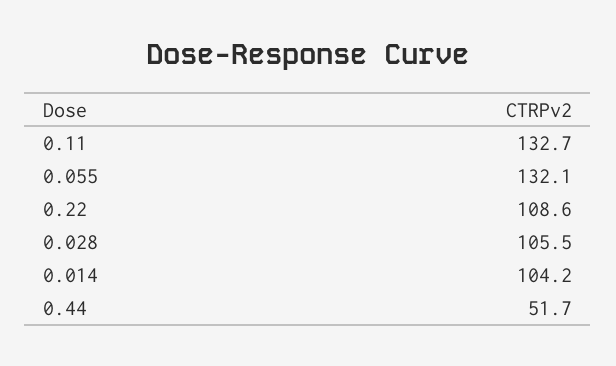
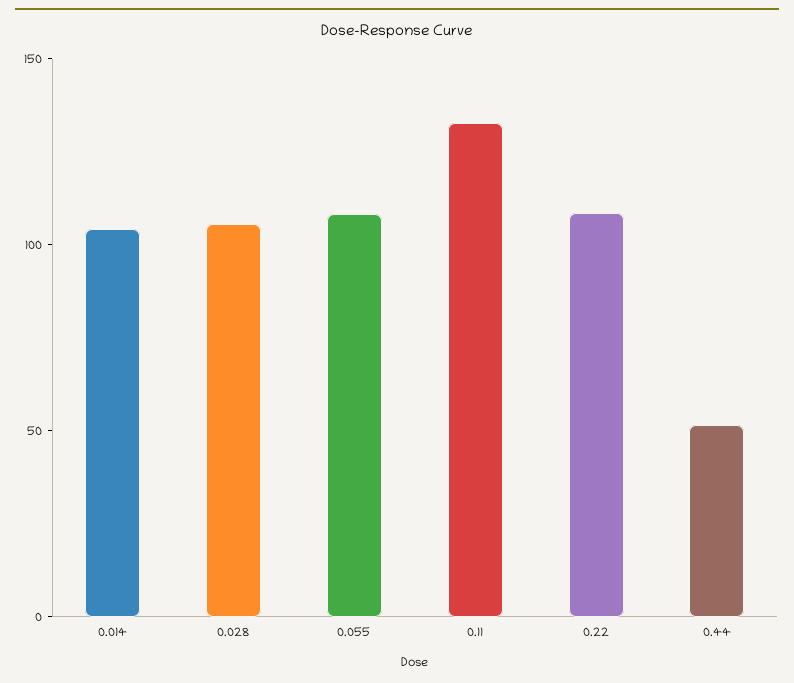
0.055: 132.1 -> 110

